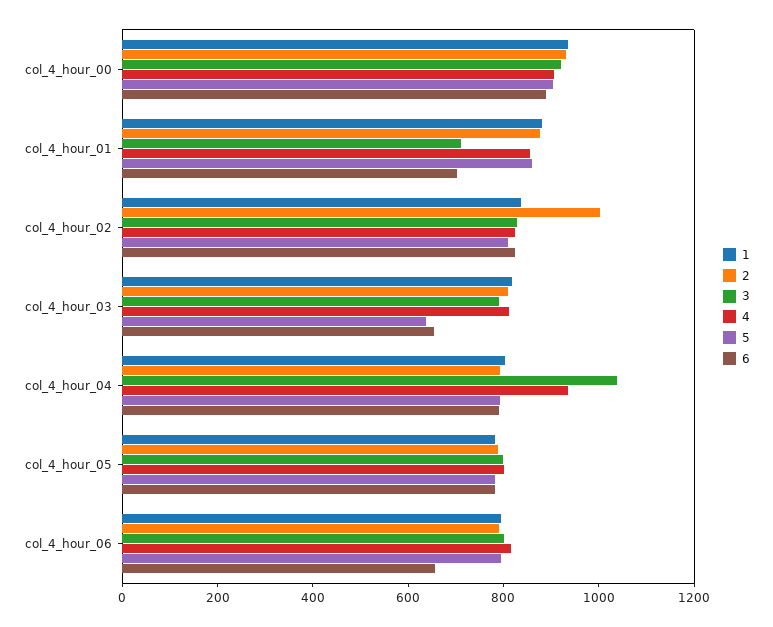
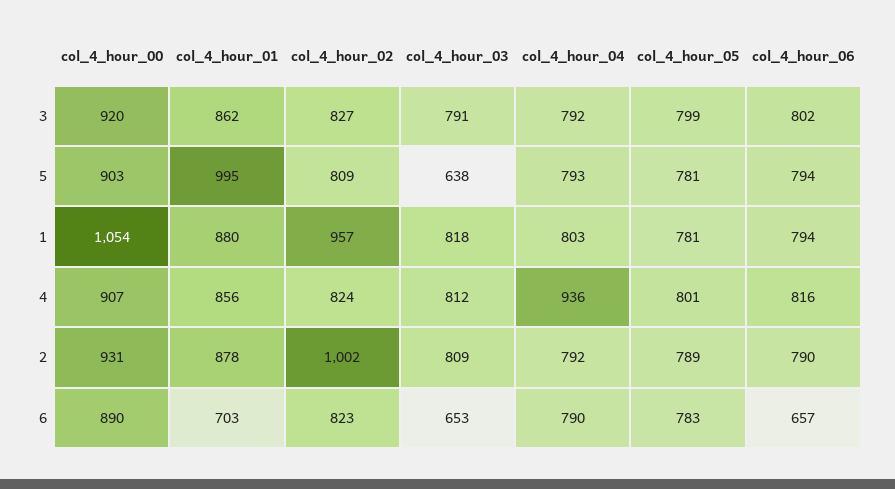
1, col_4_hour_00: 950 -> 1054
3, col_4_hour_01: 700 -> 862
5, col_4_hour_01: 850 -> 995
1, col_4_hour_02: 850 -> 957
3, col_4_hour_04: 1050 -> 792

